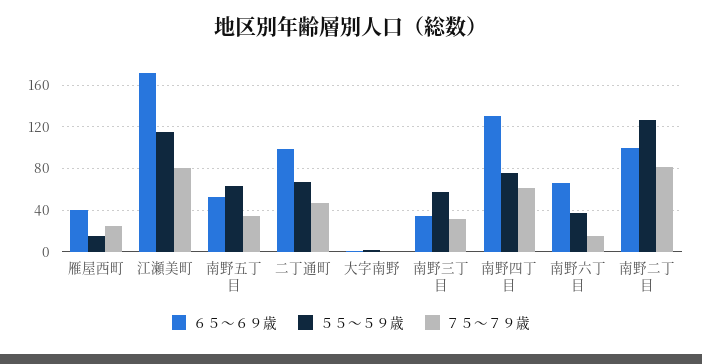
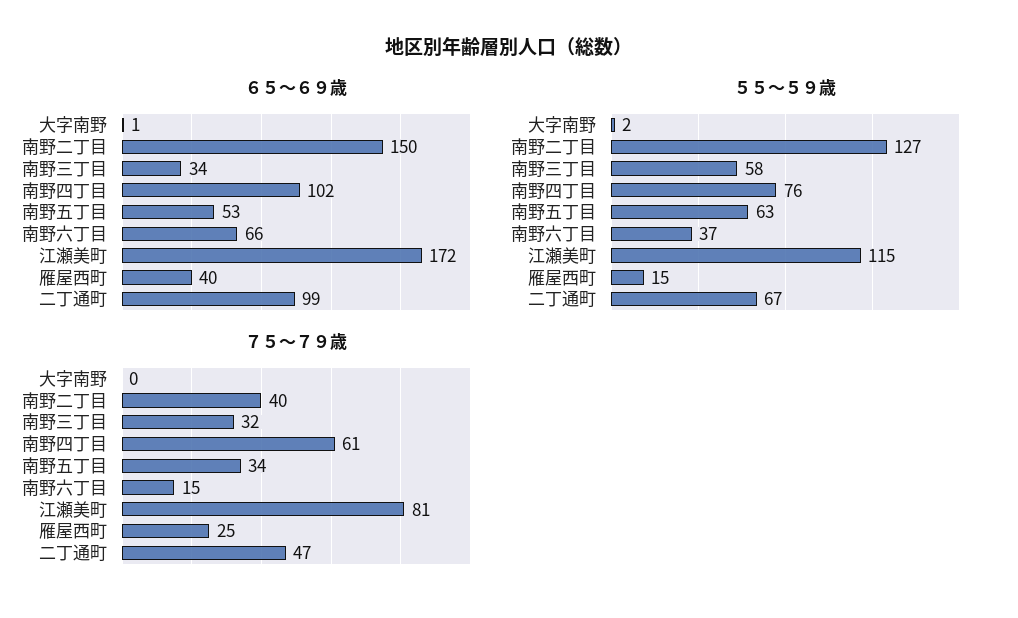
６５～６９歳, 南野四丁目: 130 -> 102
６５～６９歳, 南野二丁目: 100 -> 150
７５～７９歳, 南野二丁目: 80 -> 40

